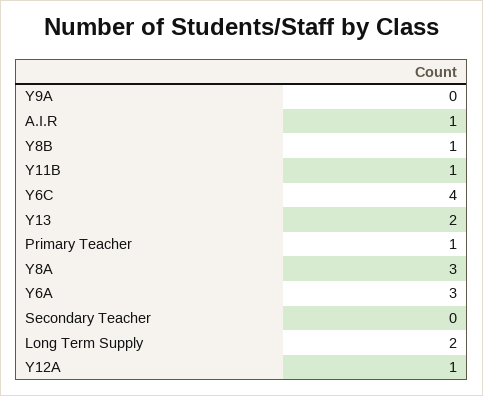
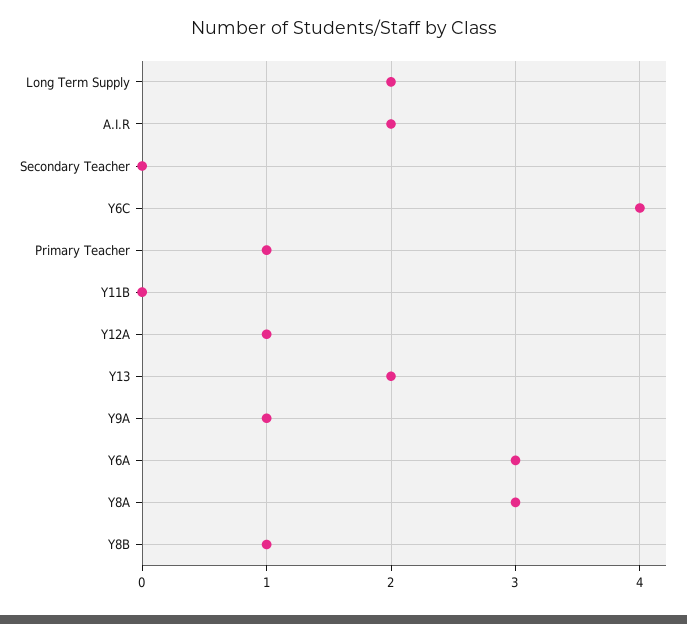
Y9A: 0 -> 1
A.I.R: 1 -> 2
Y11B: 1 -> 0

